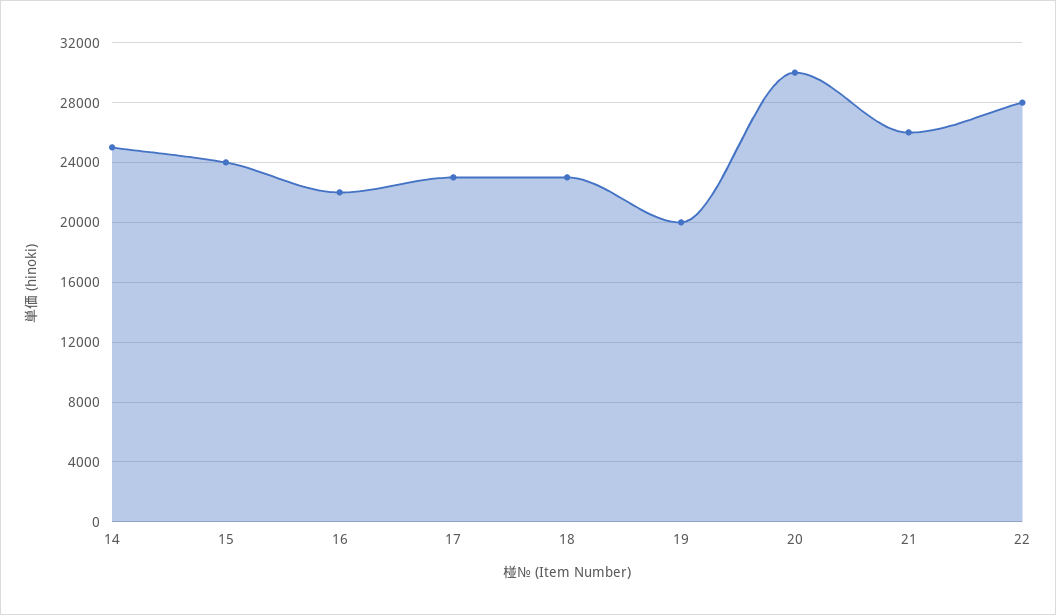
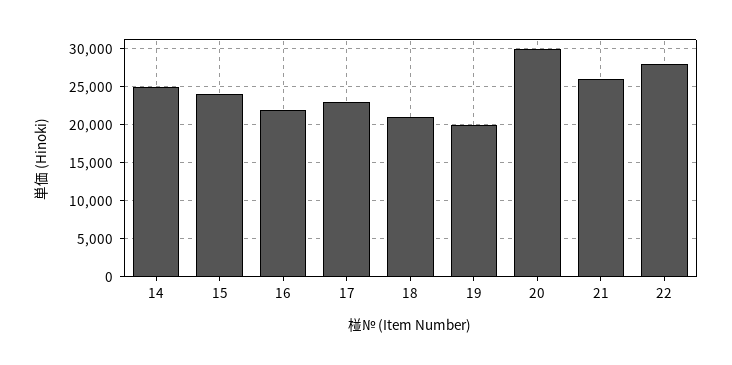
18: 23000 -> 21000

